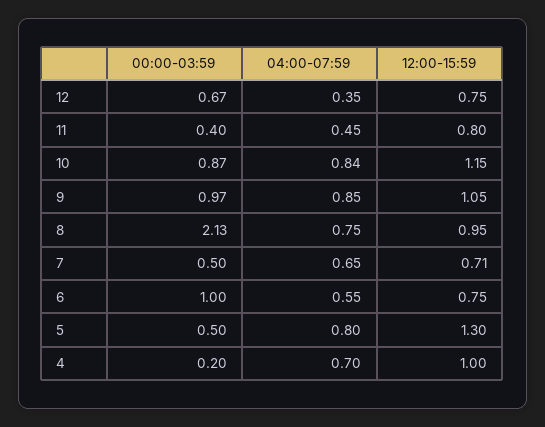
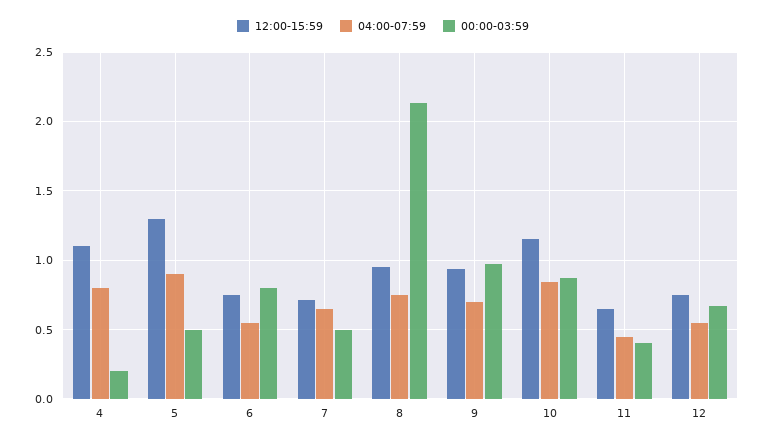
04:00-07:59, 12: 0.35 -> 0.55
12:00-15:59, 11: 0.8 -> 0.65
04:00-07:59, 9: 0.85 -> 0.7
12:00-15:59, 9: 1.05 -> 0.95
00:00-03:59, 6: 1 -> 0.8
04:00-07:59, 5: 0.8 -> 0.9
04:00-07:59, 4: 0.7 -> 0.8
12:00-15:59, 4: 1 -> 1.1

